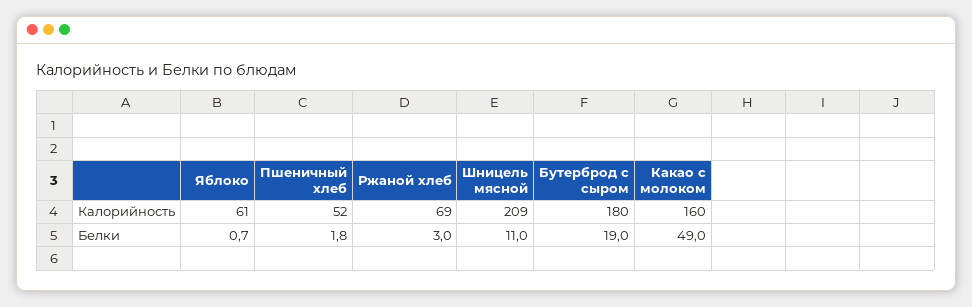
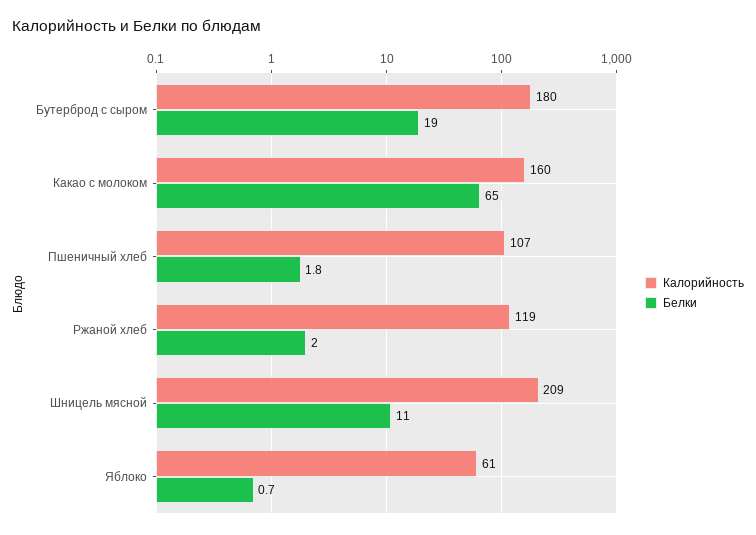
Калорийность, Пшеничный хлеб: 52 -> 107
Калорийность, Ржаной хлеб: 69 -> 119
Белки, Ржаной хлеб: 3 -> 2
Белки, Какао с молоком: 49 -> 65

